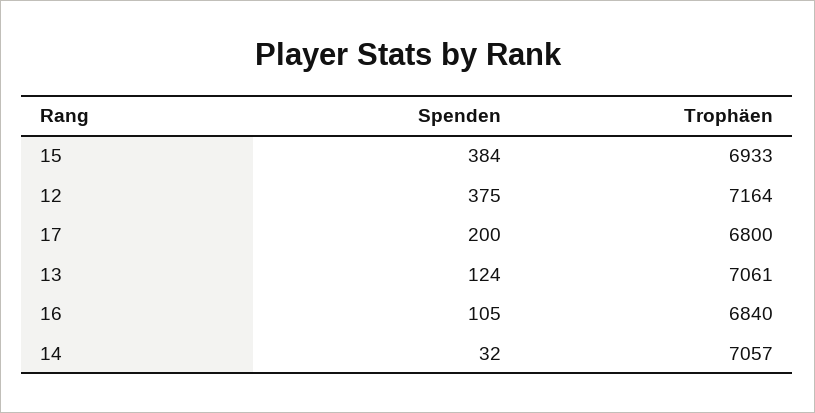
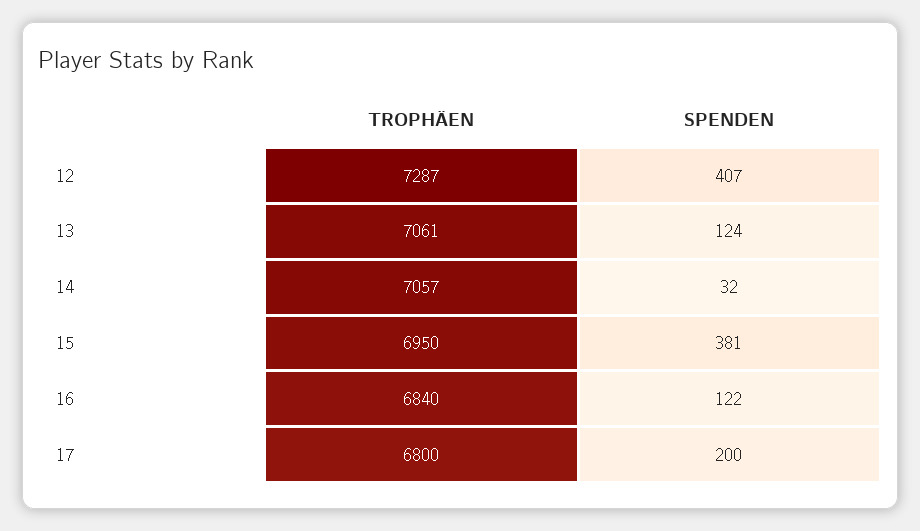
Spenden, 15: 384 -> 381
Trophäen, 15: 6933 -> 6950
Spenden, 12: 375 -> 407
Trophäen, 12: 7164 -> 7287
Spenden, 16: 105 -> 122

